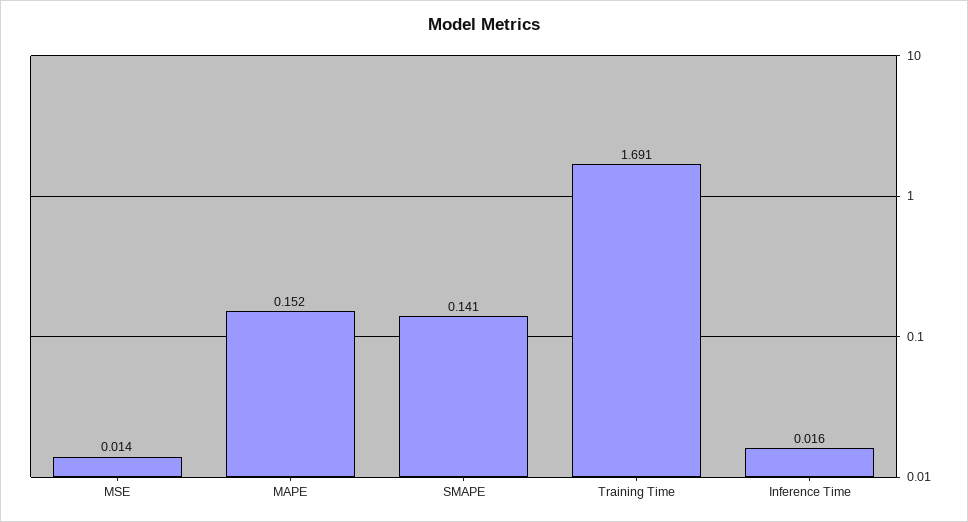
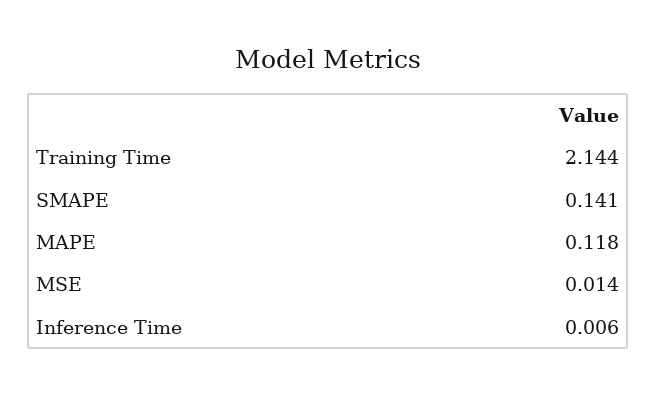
MAPE: 0.152 -> 0.118
Training Time: 1.691 -> 2.144
Inference Time: 0.016 -> 0.006

